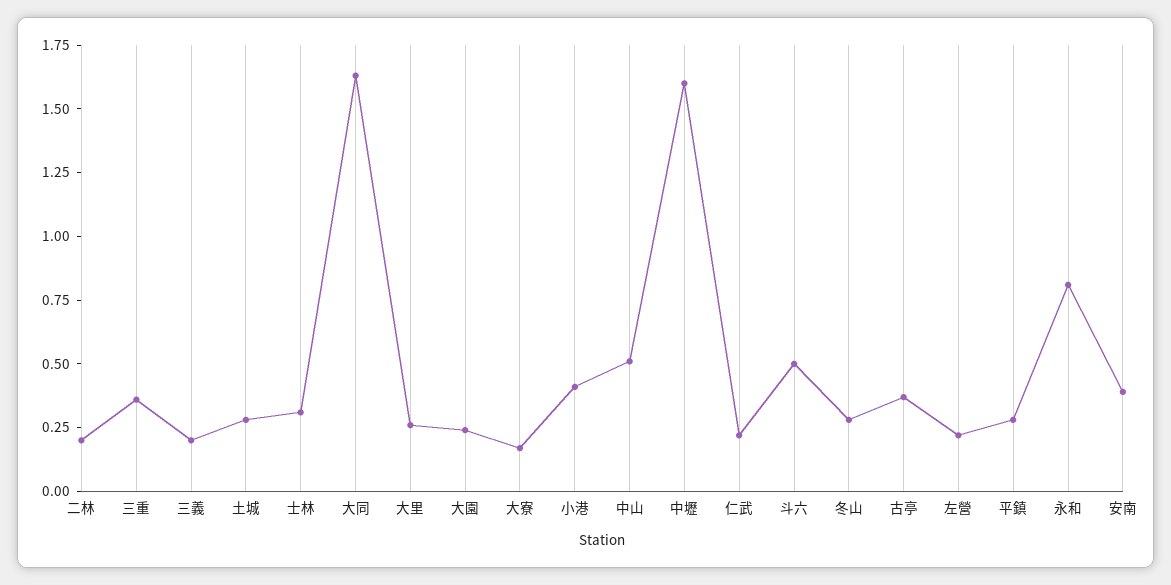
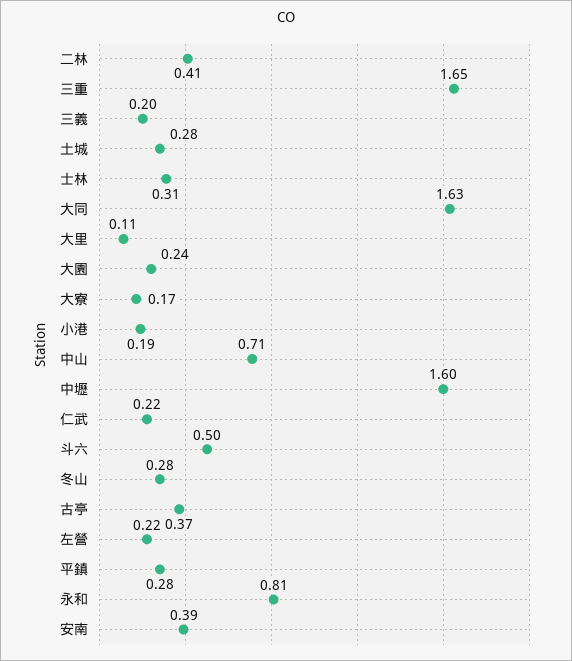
二林: 0.2 -> 0.41
三重: 0.35 -> 1.65
大里: 0.25 -> 0.11
小港: 0.4 -> 0.19
中山: 0.5 -> 0.71

